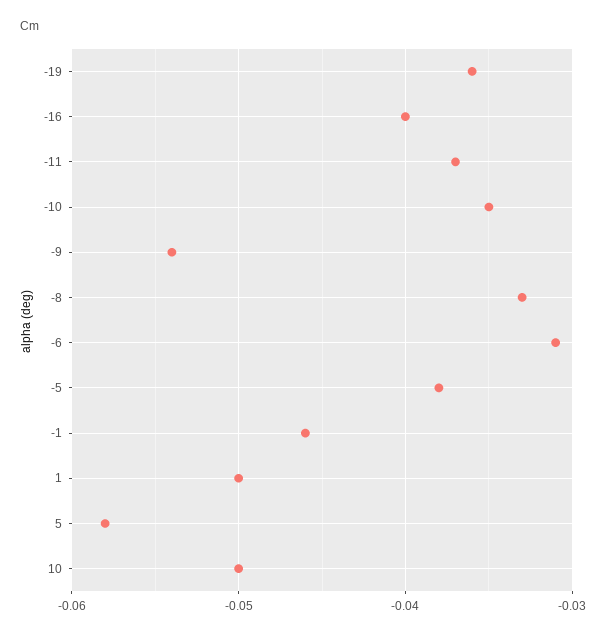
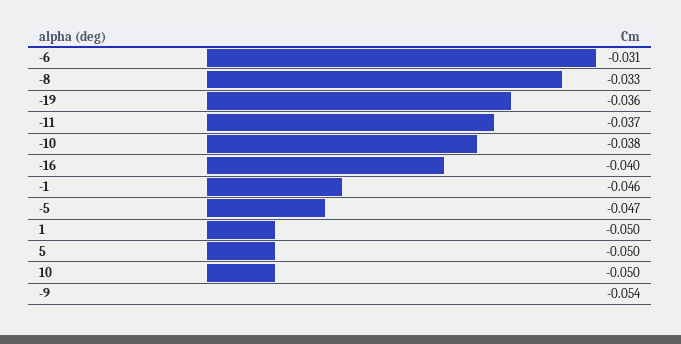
-10: -0.035 -> -0.038
-5: -0.038 -> -0.047
5: -0.058 -> -0.05

